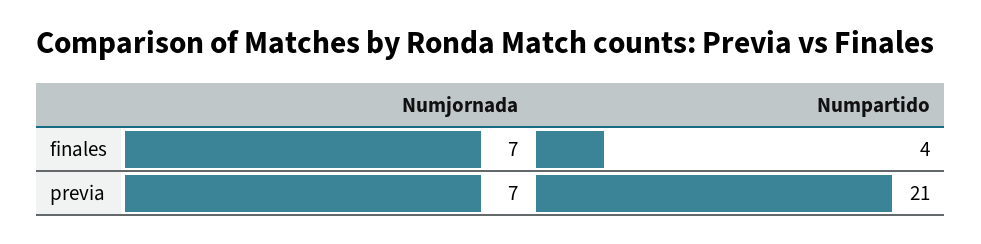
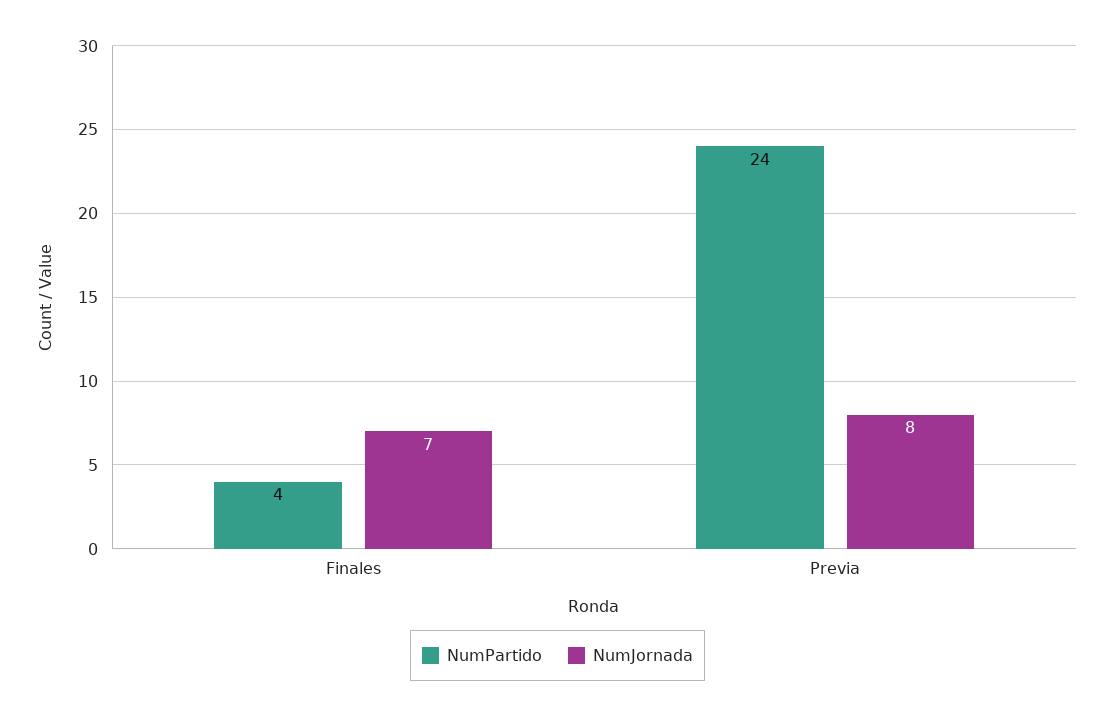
Numjornada, previa: 7 -> 8
Numpartido, previa: 21 -> 24

